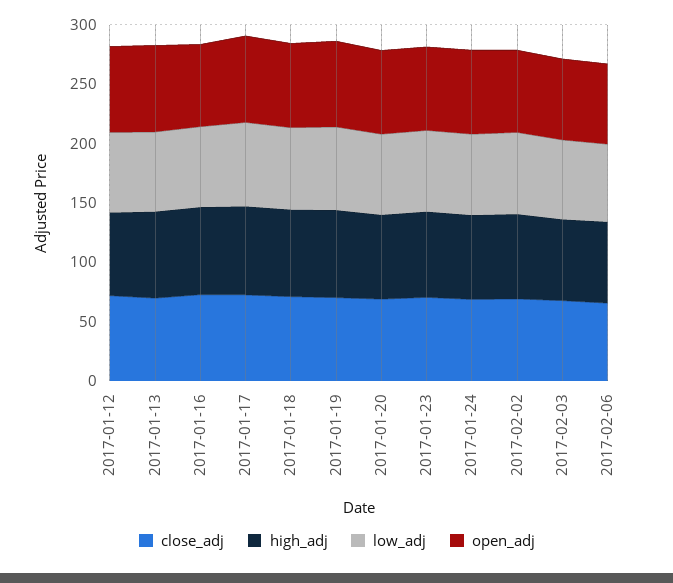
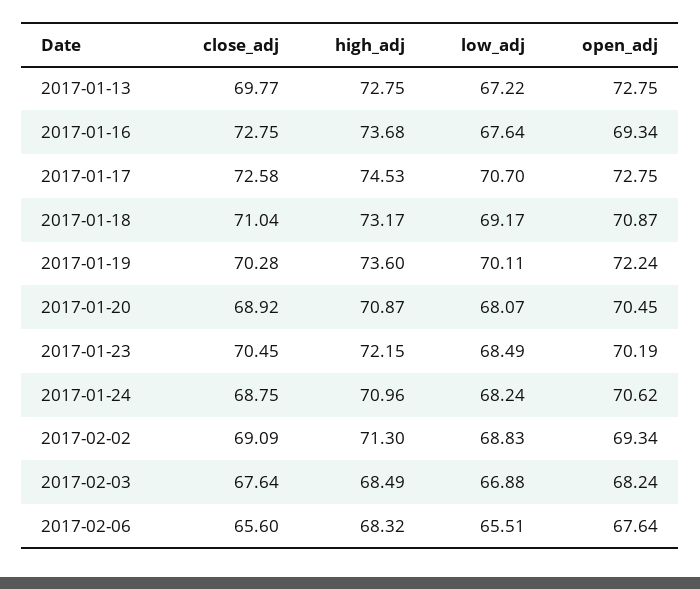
close_adj, 2017-01-12: 70 -> none
high_adj, 2017-01-12: 70 -> none
low_adj, 2017-01-12: 70 -> none
open_adj, 2017-01-12: 70 -> none

